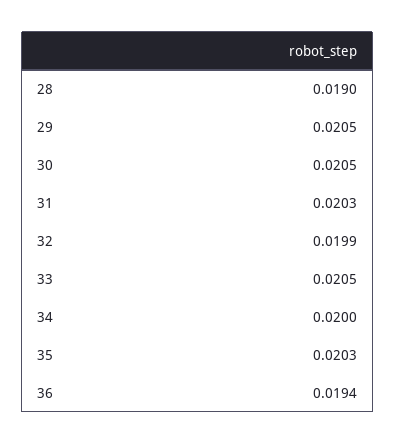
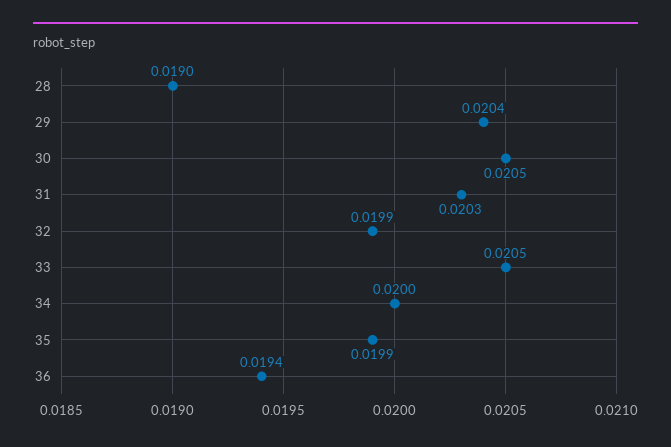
29: 0.0205 -> 0.0204
35: 0.0203 -> 0.0199

